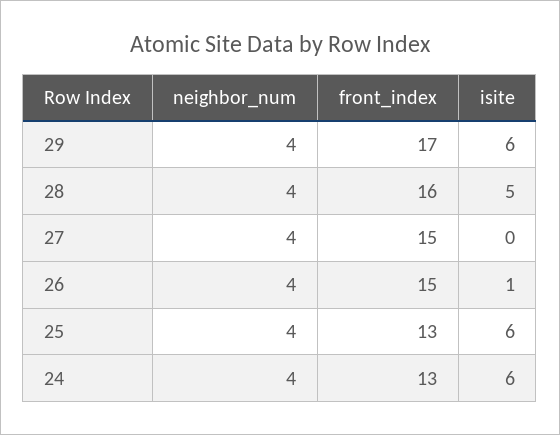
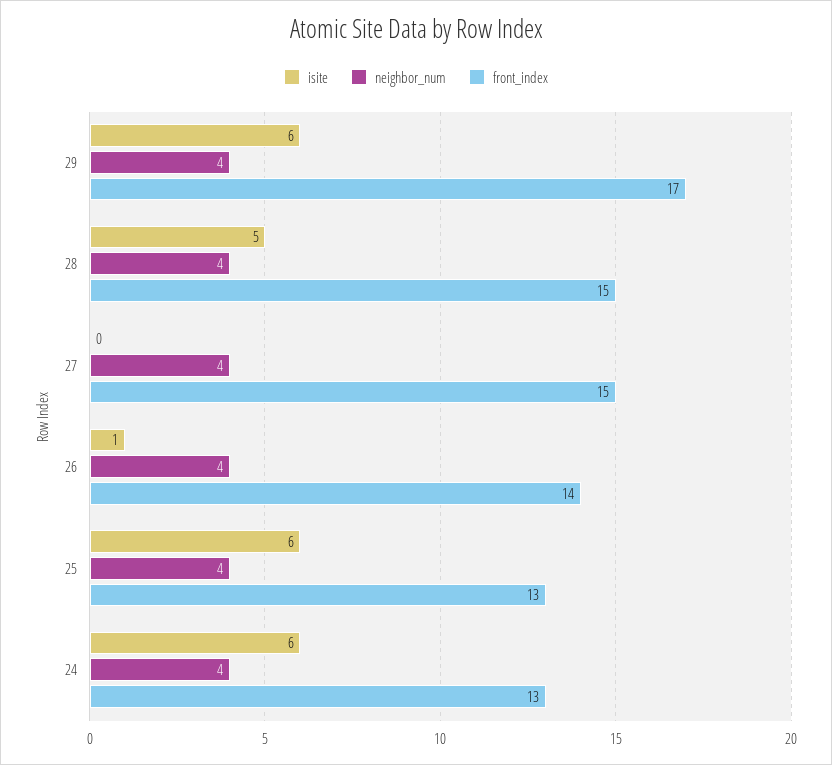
front_index, 28: 16 -> 15
front_index, 26: 15 -> 14

